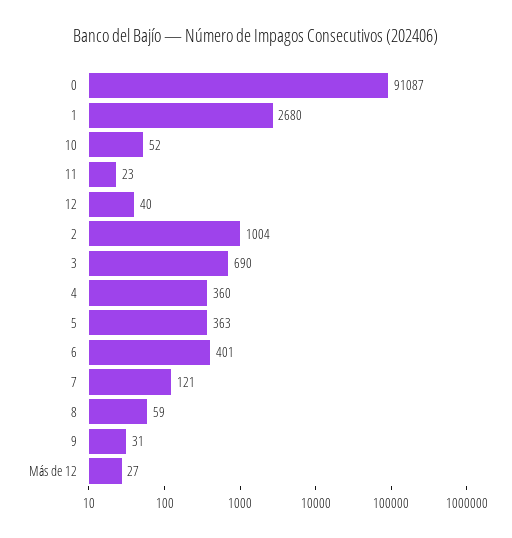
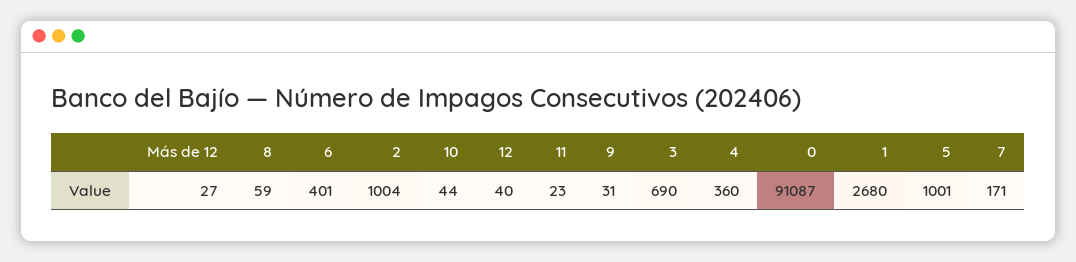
10: 52 -> 44
5: 363 -> 1001
7: 121 -> 171

